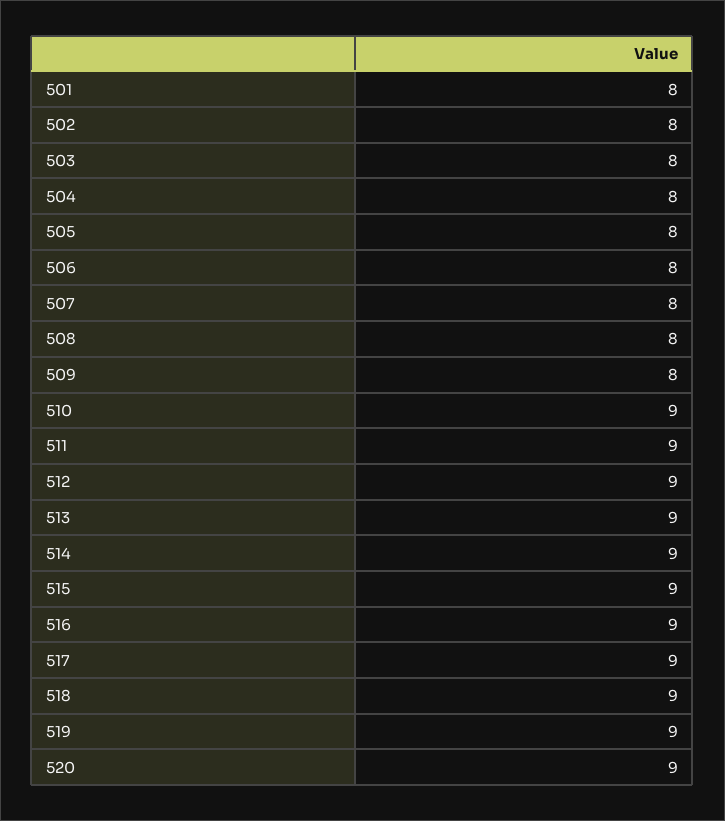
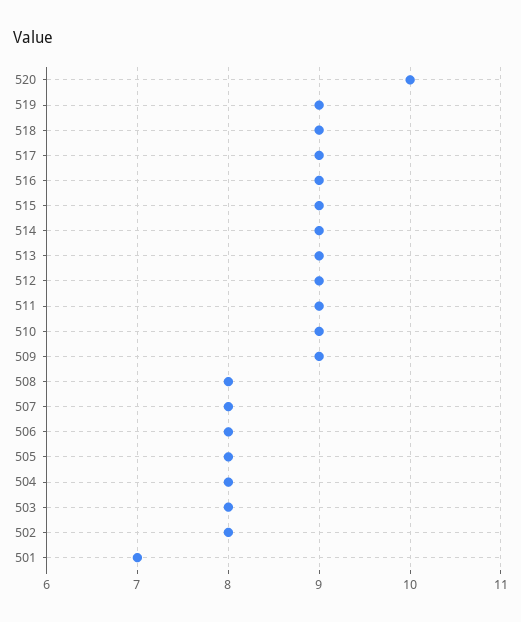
501: 8 -> 7
509: 8 -> 9
520: 9 -> 10

